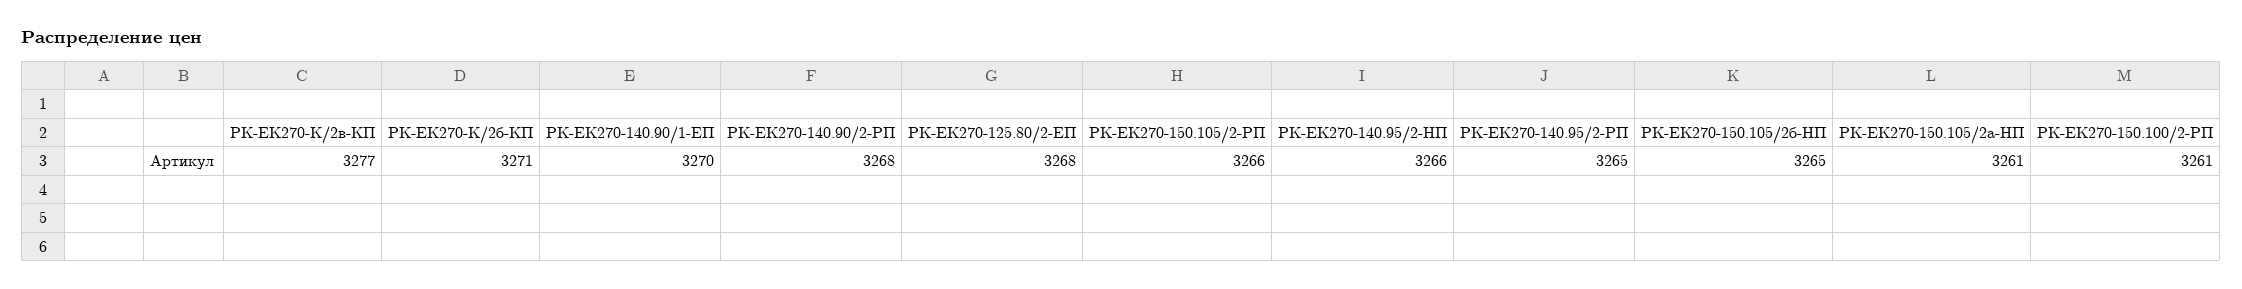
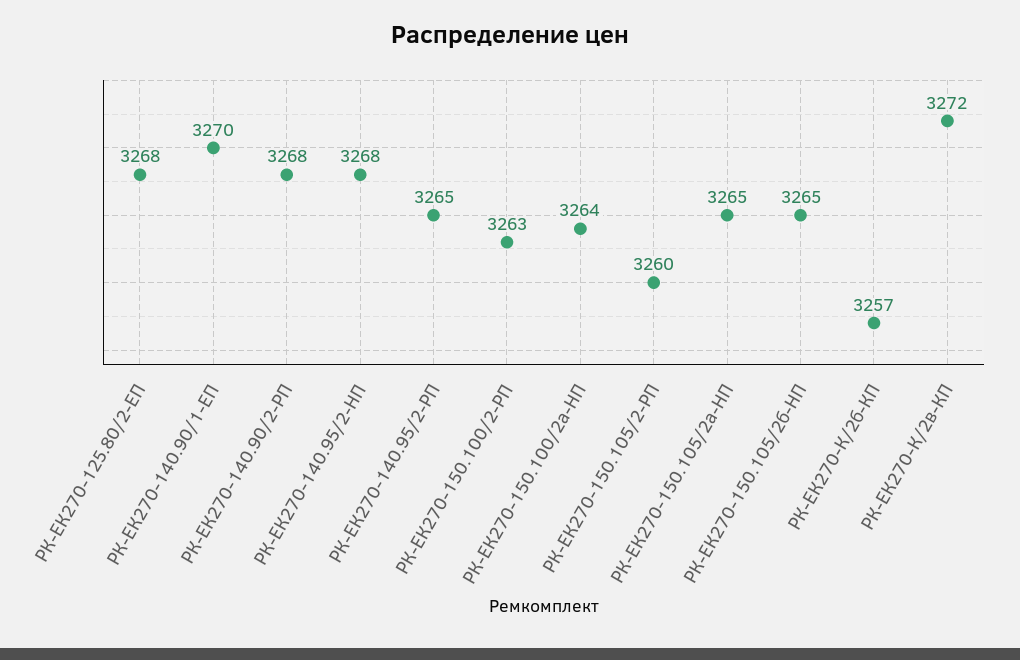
РК-ЕК270-К/2в-КП: 3277 -> 3272
РК-ЕК270-К/2б-КП: 3271 -> 3257
РК-ЕК270-150.105/2-PП: 3266 -> 3260
РК-ЕК270-140.95/2-HП: 3266 -> 3268
РК-ЕК270-150.105/2а-HП: 3261 -> 3265
РК-ЕК270-150.100/2-PП: 3261 -> 3263
РК-ЕК270-150.100/2а-HП: none -> 3264

